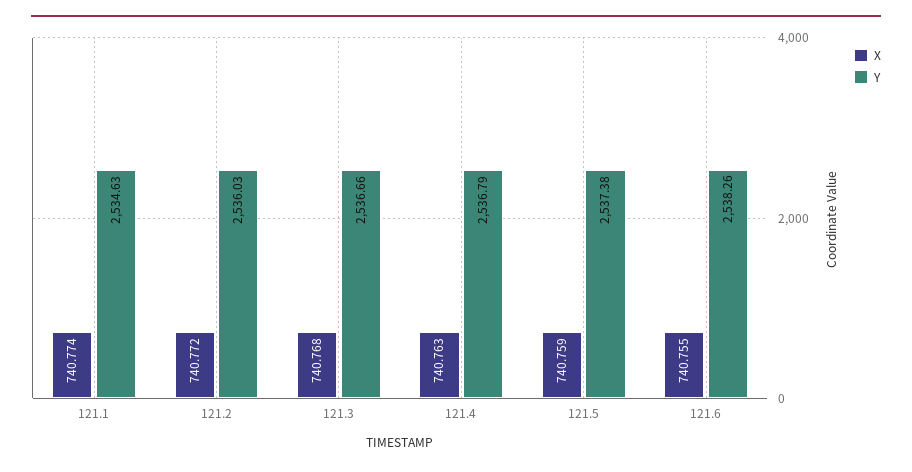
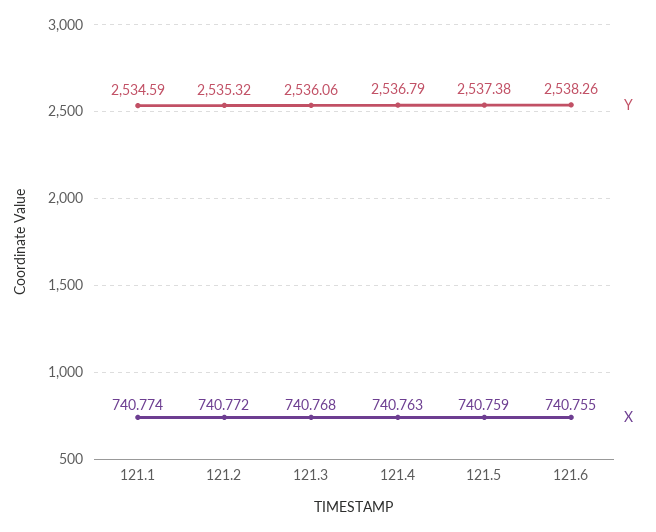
Y, 121.1: 2534.63 -> 2534.59
Y, 121.2: 2536.03 -> 2535.32
Y, 121.3: 2536.66 -> 2536.06

